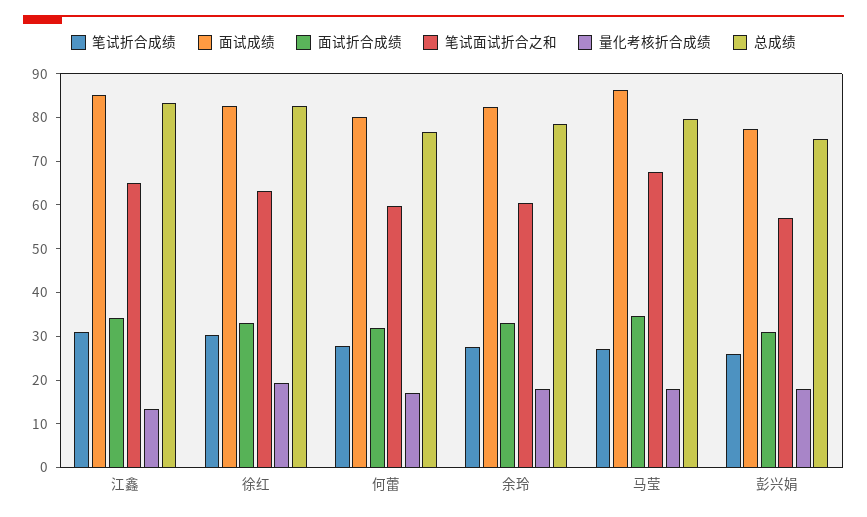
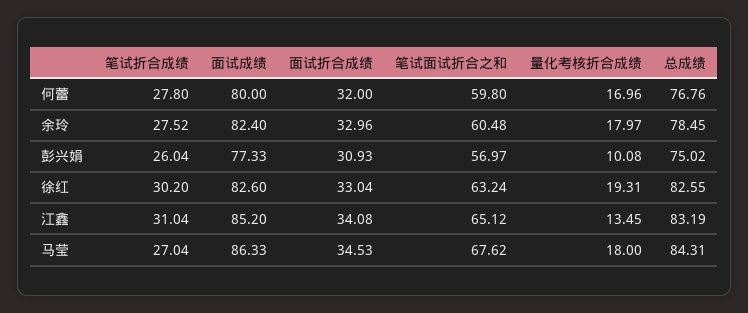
总成绩, 马莹: 80 -> 84.31
量化考核折合成绩, 彭兴娟: 18 -> 10.08

